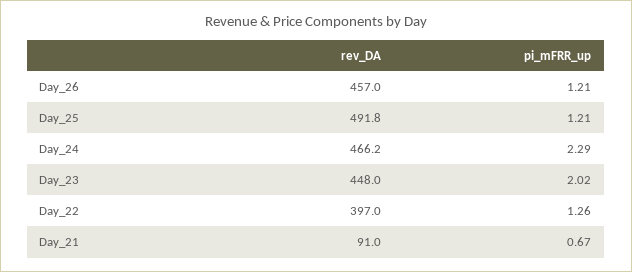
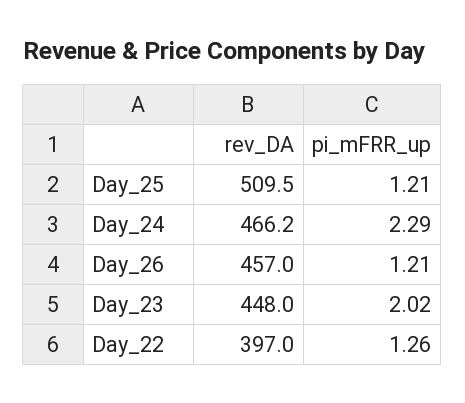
rev_DA, Day_25: 491.8 -> 509.5
rev_DA, Day_21: 91 -> none
pi_mFRR_up, Day_21: 0.67 -> none

